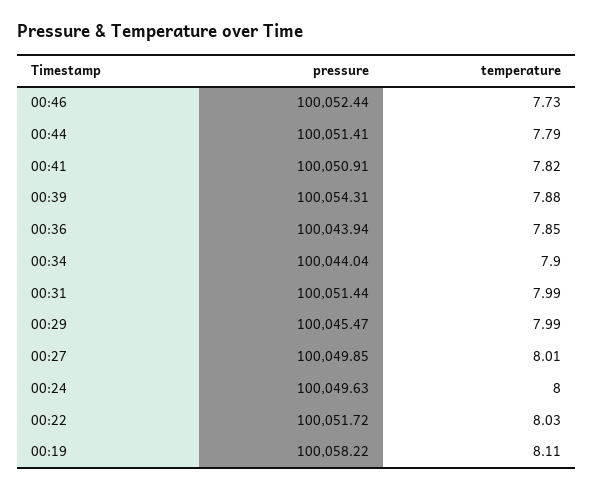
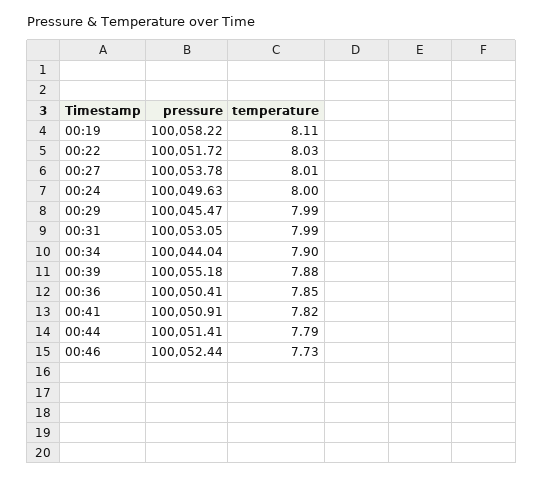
pressure, 00:39: 100054.31 -> 100055.18
pressure, 00:36: 100043.94 -> 100050.41
pressure, 00:31: 100051.44 -> 100053.05
pressure, 00:27: 100049.85 -> 100053.78

